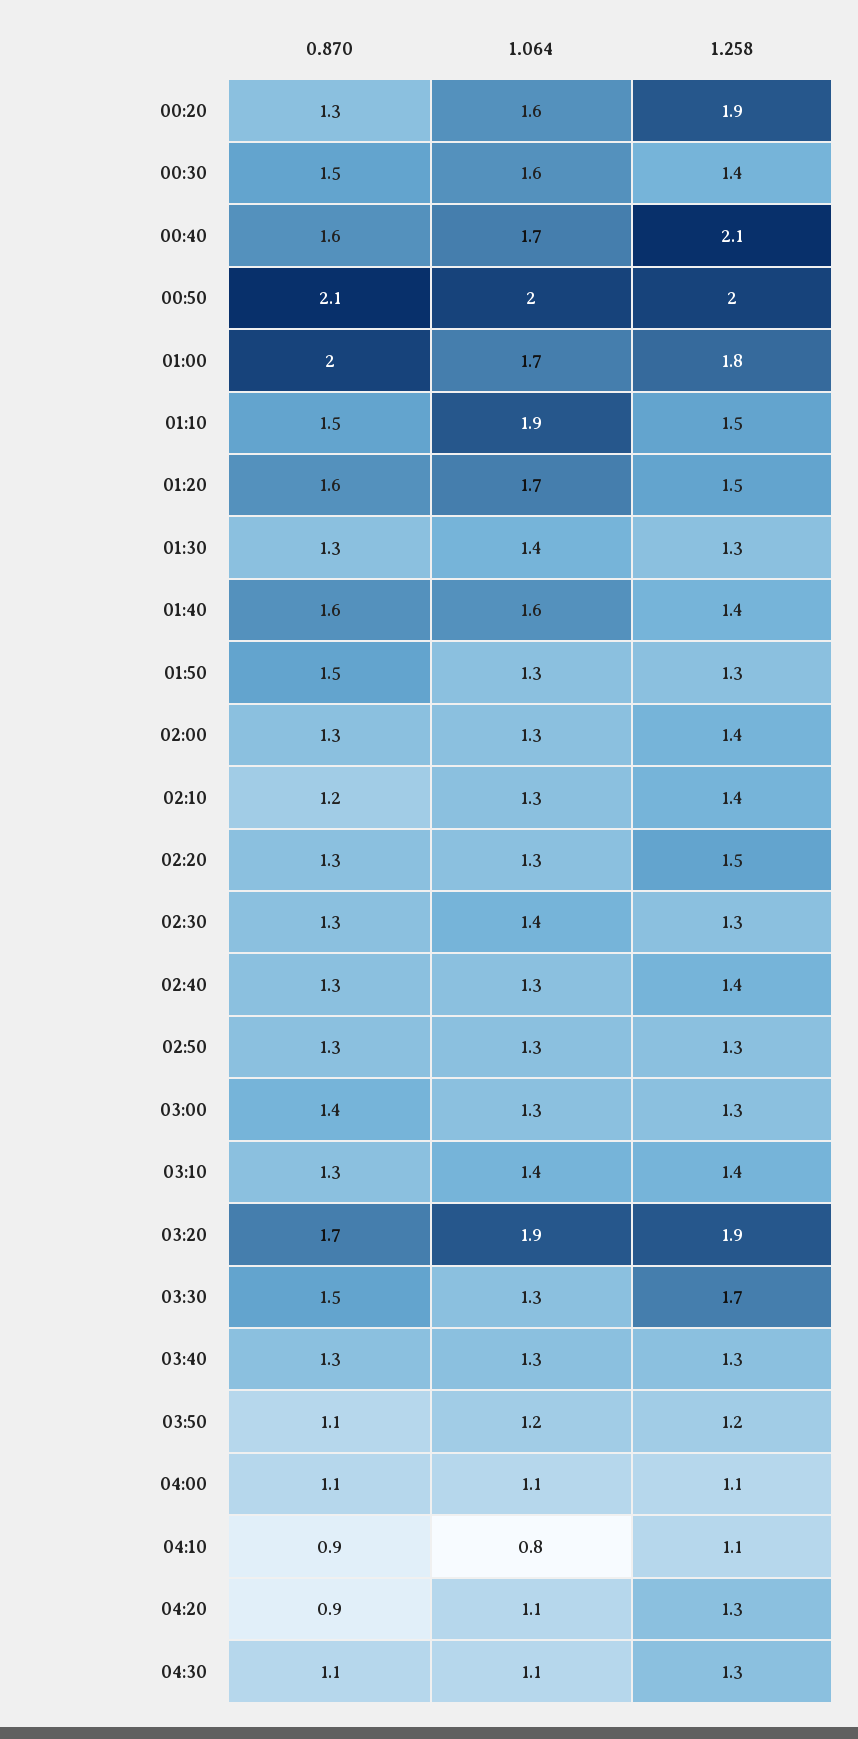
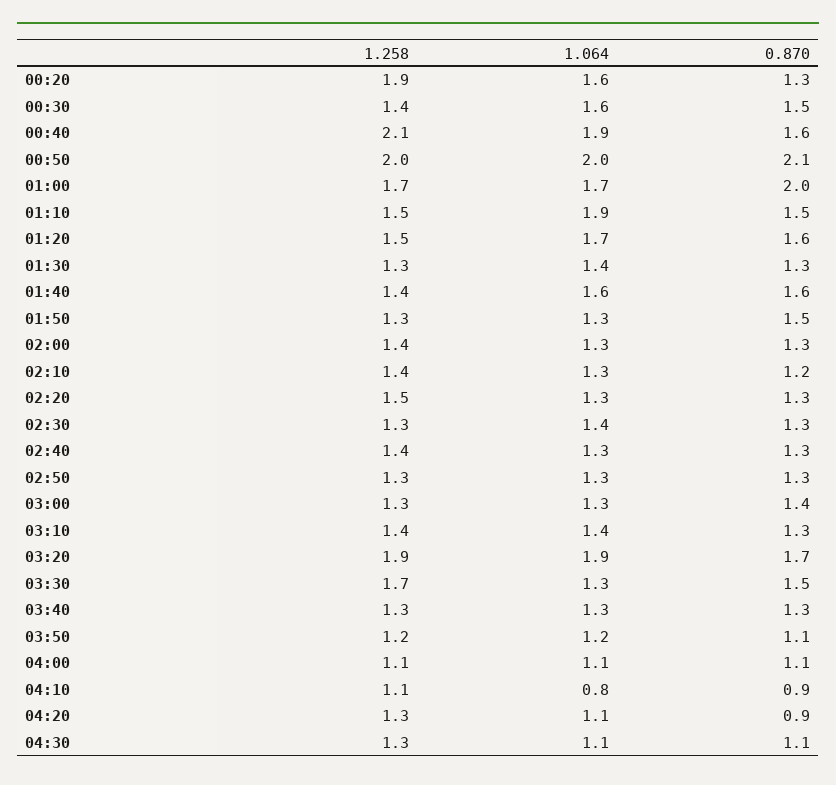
1.064, 00:40: 1.7 -> 1.9
1.258, 01:00: 1.8 -> 1.7

